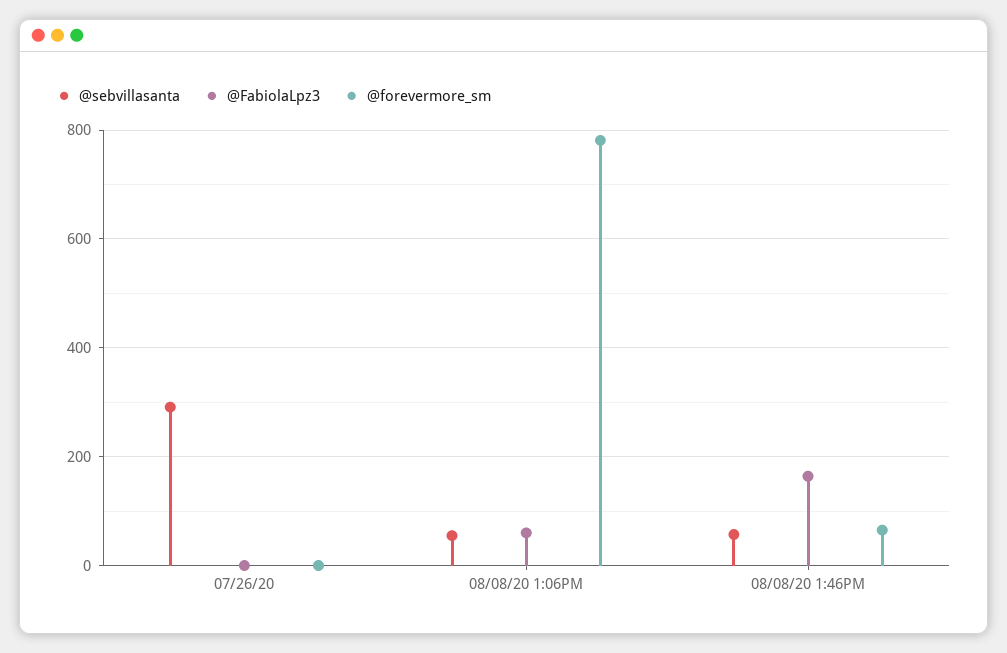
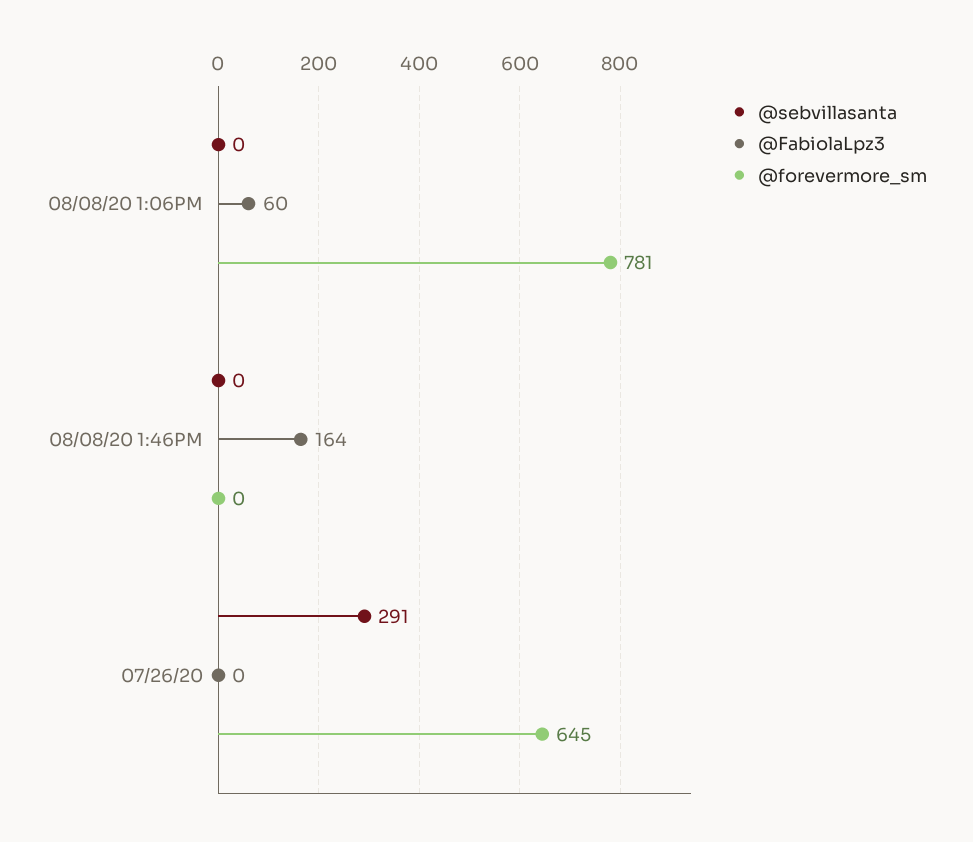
@forevermore_sm, 07/26/20: 0 -> 645
@sebvillasanta, 08/08/20 1:06PM: 60 -> 0
@sebvillasanta, 08/08/20 1:46PM: 60 -> 0
@forevermore_sm, 08/08/20 1:46PM: 60 -> 0

